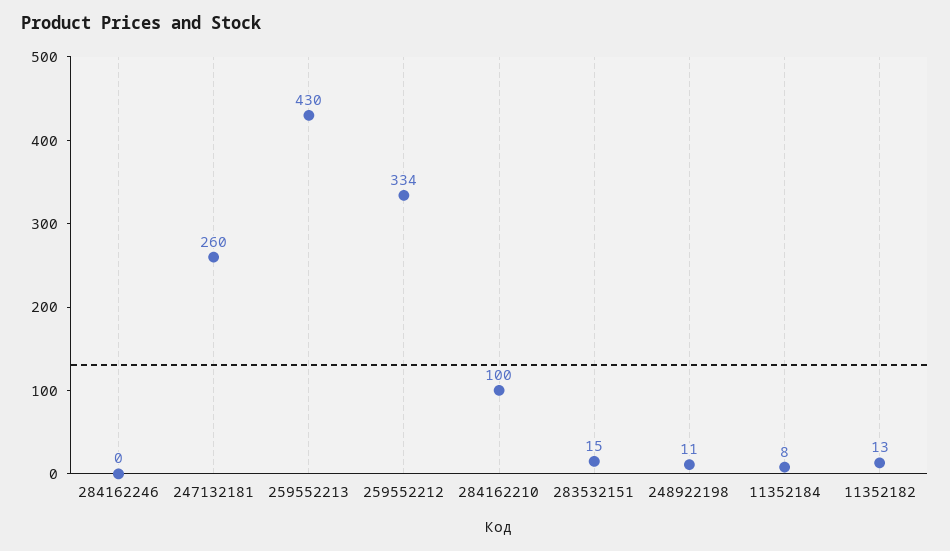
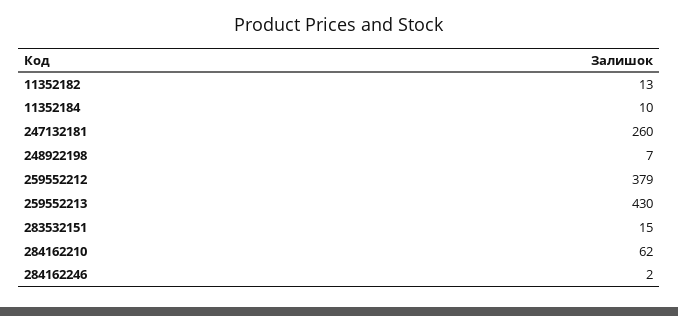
284162246: 0 -> 2
259552212: 334 -> 379
284162210: 100 -> 62
248922198: 11 -> 7
11352184: 8 -> 10

